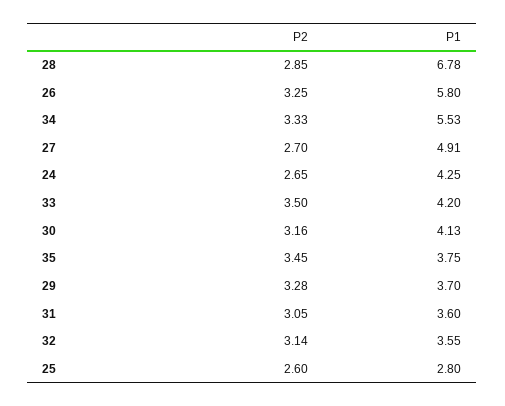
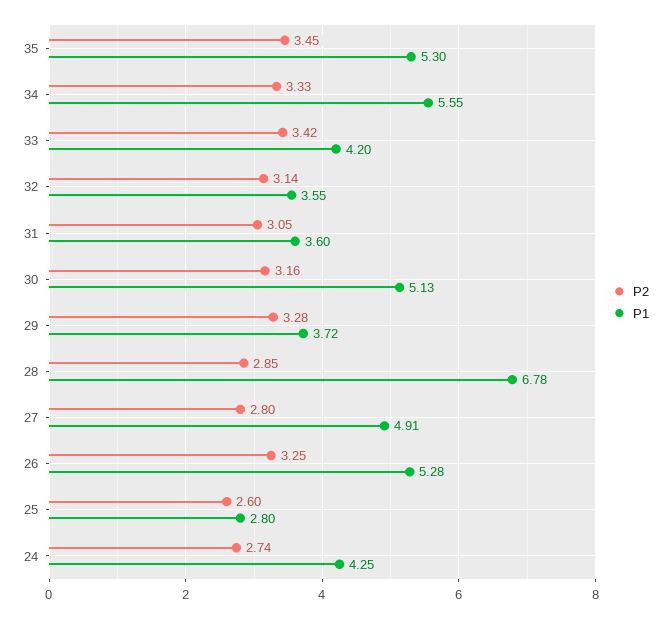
P1, 26: 5.8 -> 5.28
P1, 34: 5.53 -> 5.55
P2, 27: 2.7 -> 2.8
P2, 24: 2.65 -> 2.74
P2, 33: 3.5 -> 3.42
P1, 30: 4.13 -> 5.13
P1, 35: 3.75 -> 5.3
P1, 29: 3.7 -> 3.72

